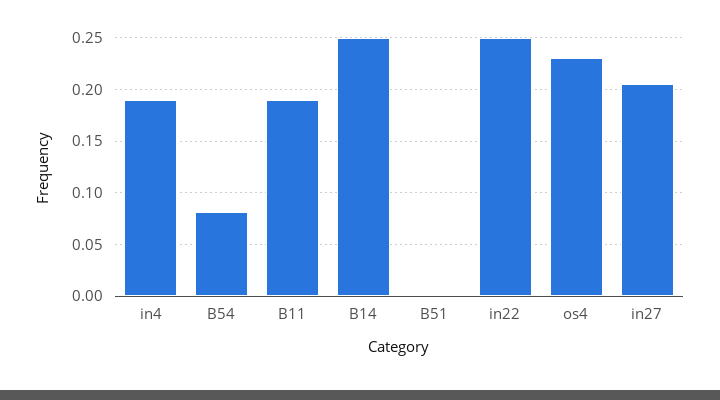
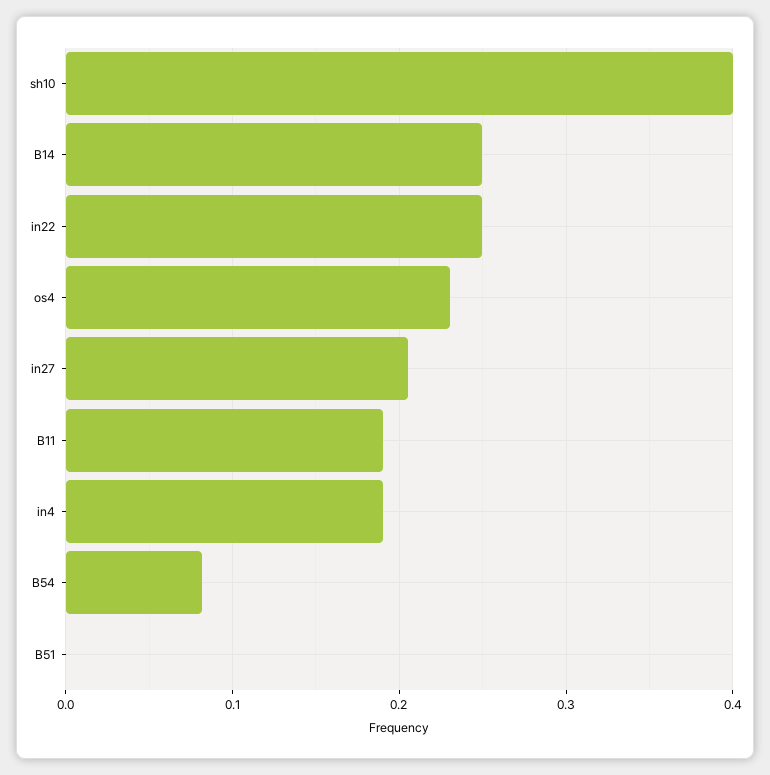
sh10: none -> 0.4

